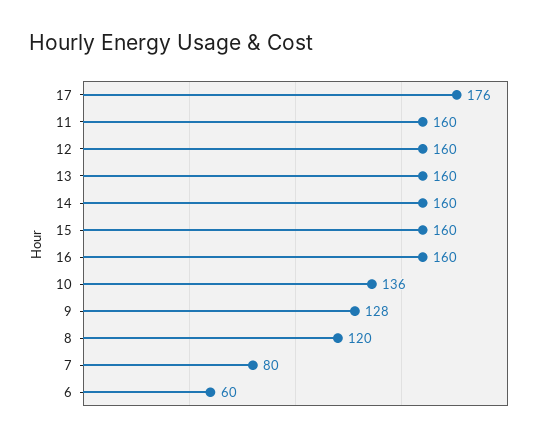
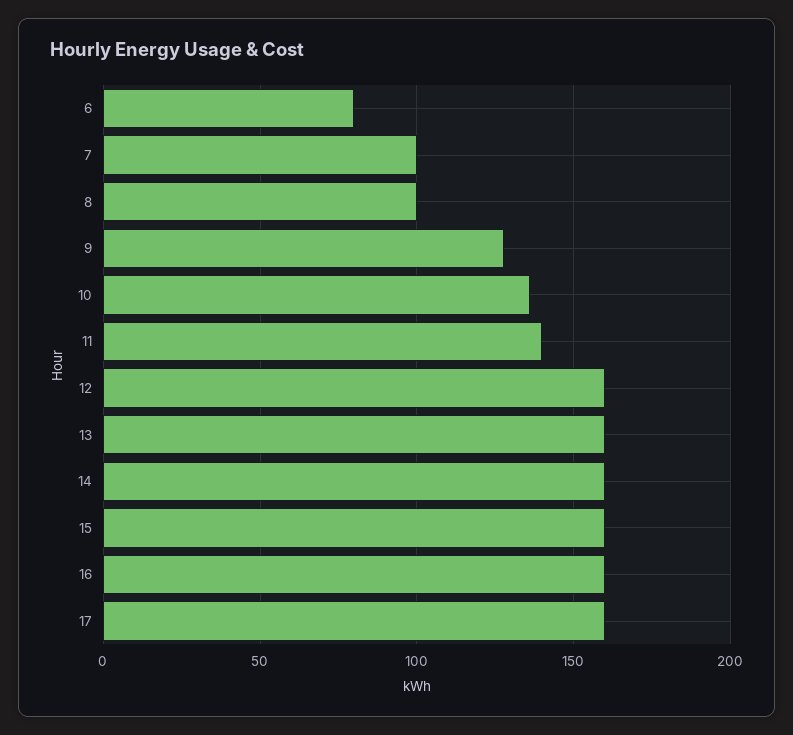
17: 176 -> 160
11: 160 -> 140
8: 120 -> 100
7: 80 -> 100
6: 60 -> 80

